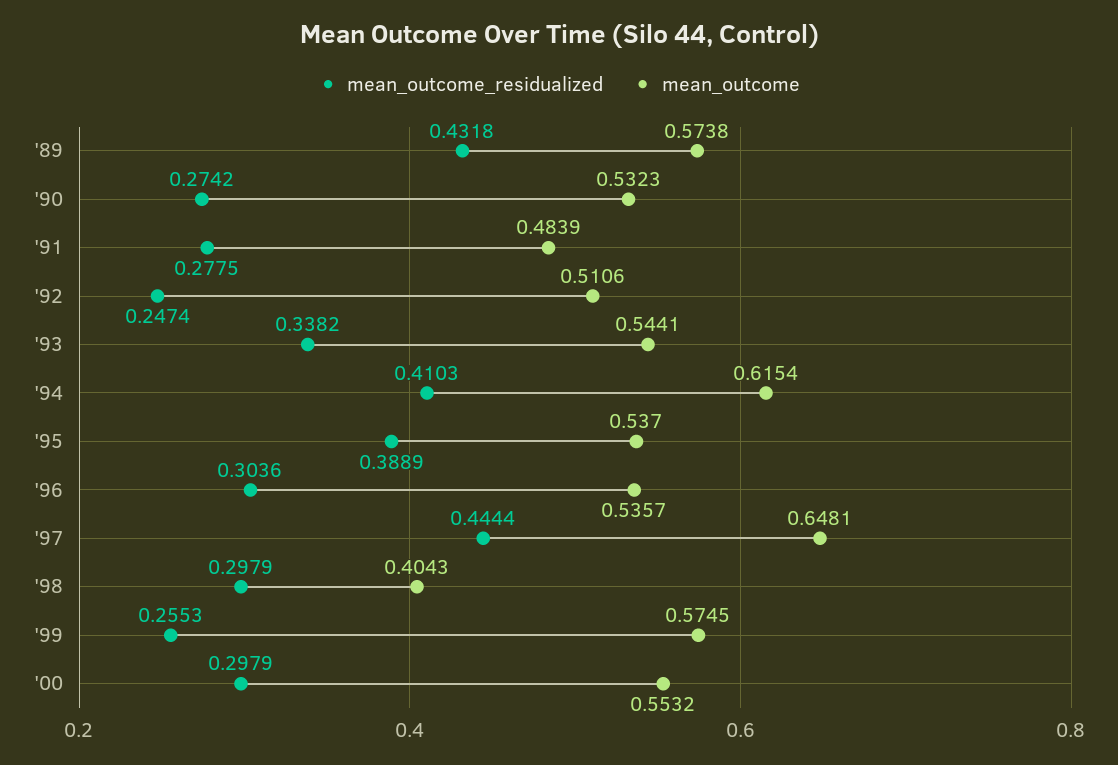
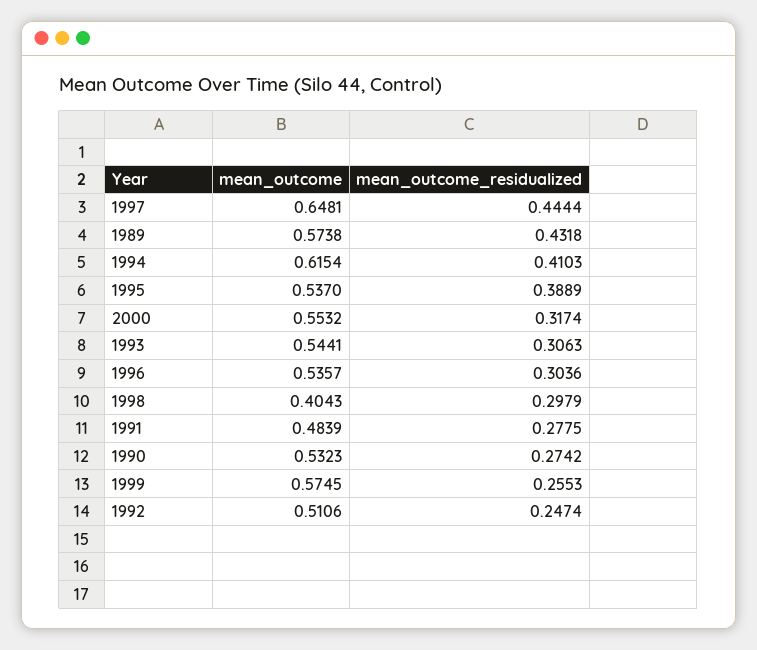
mean_outcome_residualized, '93: 0.3382 -> 0.3063
mean_outcome_residualized, '00: 0.2979 -> 0.3174

